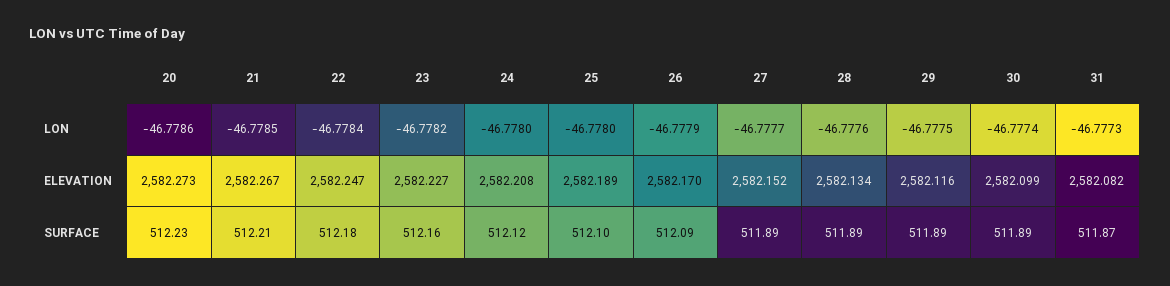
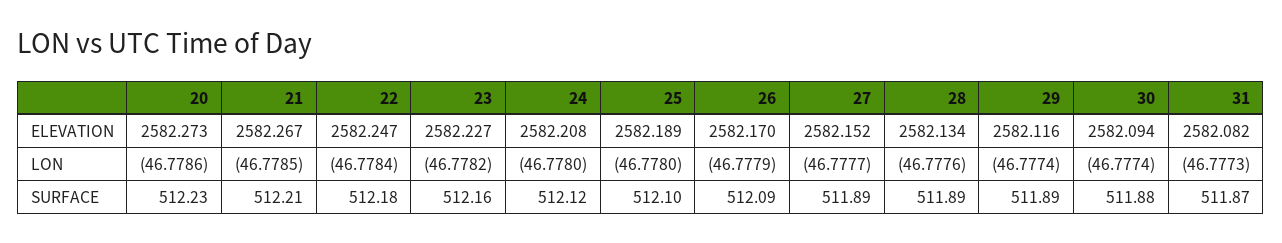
29, LON: -46.7775 -> -46.7774
30, ELEVATION: 2582.099 -> 2582.094
30, SURFACE: 511.89 -> 511.88

